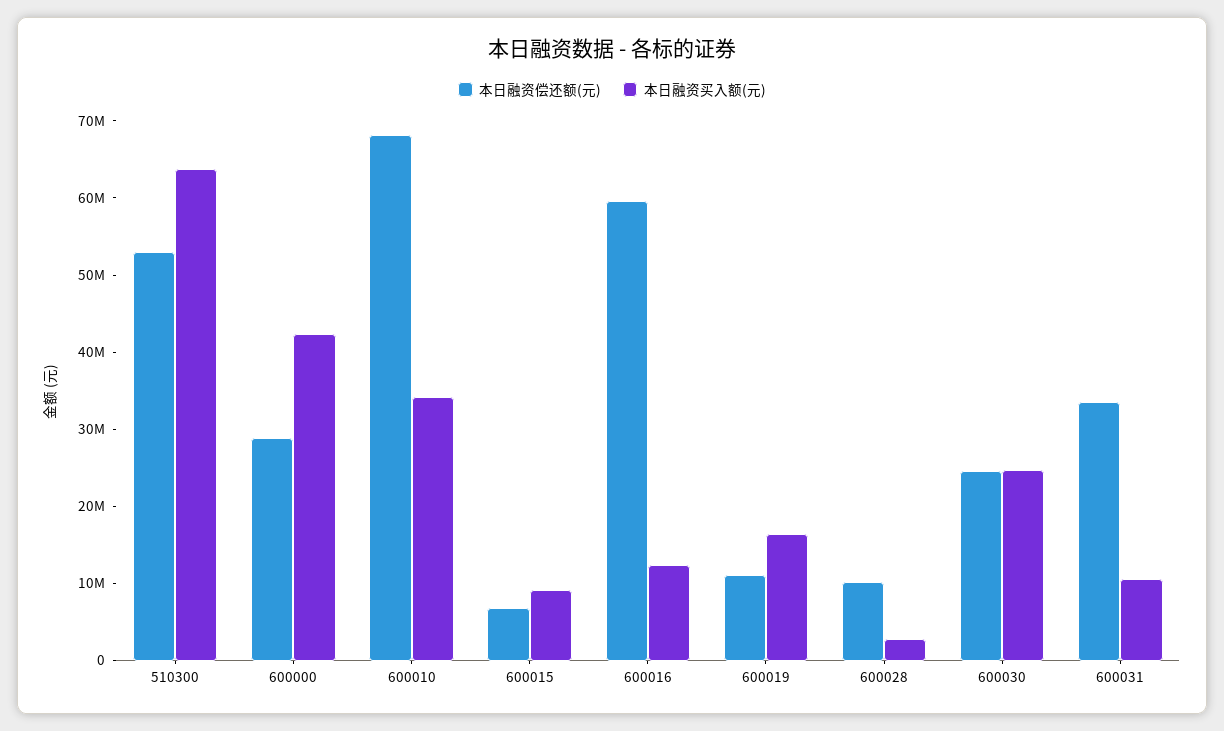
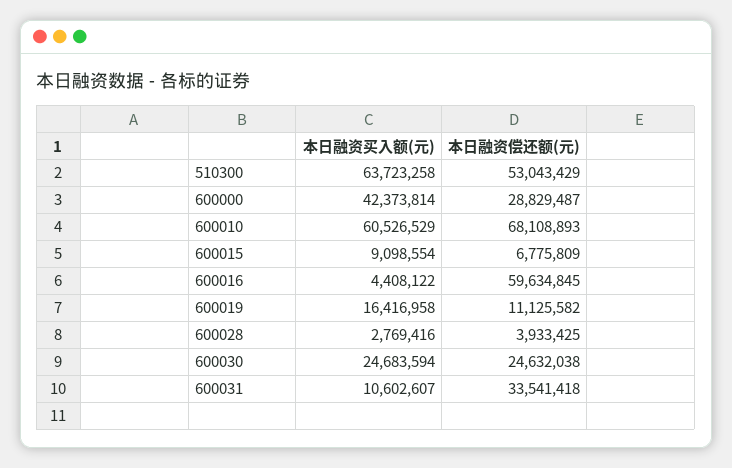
本日融资买入额(元), 600010: 34000000 -> 60526529
本日融资买入额(元), 600016: 12000000 -> 4408122
本日融资偿还额(元), 600028: 10000000 -> 3933425

